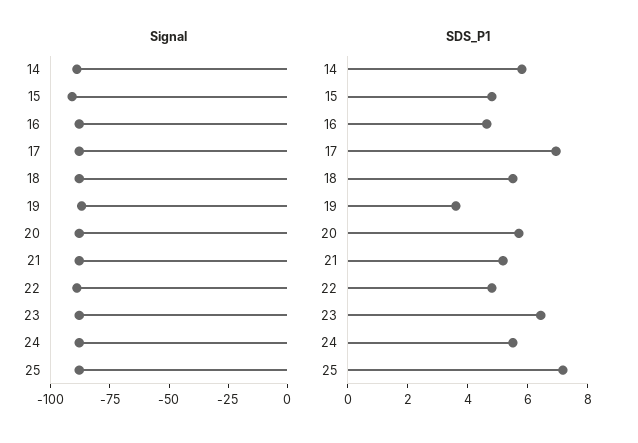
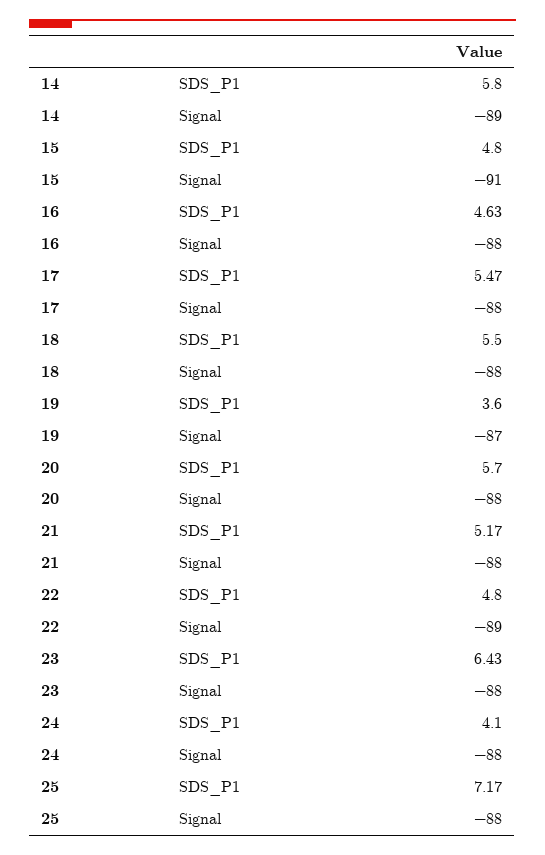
SDS_P1, 17: 7 -> 5.47
SDS_P1, 24: 5.5 -> 4.1

